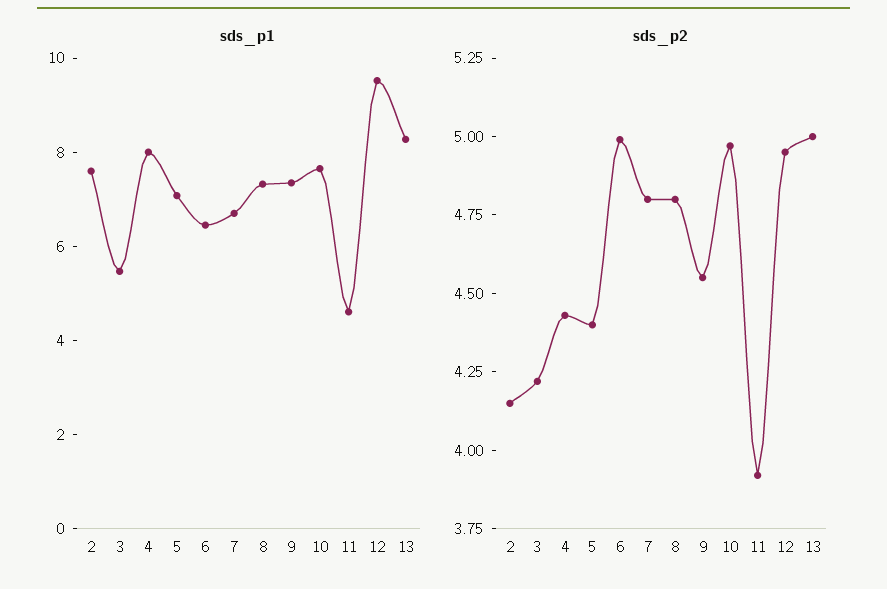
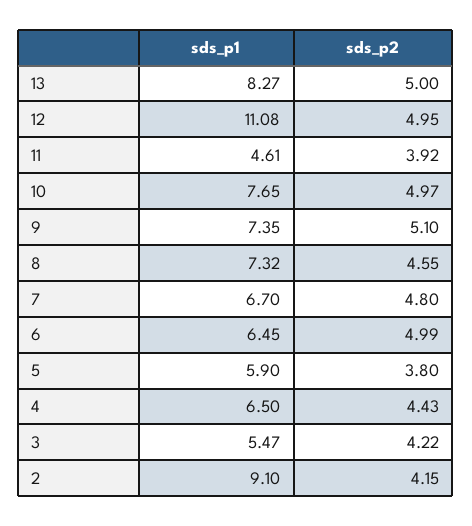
sds_p1, 2: 7.5 -> 9.1
sds_p1, 4: 8 -> 6.5
sds_p1, 5: 7 -> 5.9
sds_p1, 12: 9.5 -> 11.08
sds_p2, 5: 4.4 -> 3.8
sds_p2, 8: 4.8 -> 4.55
sds_p2, 9: 4.55 -> 5.1

